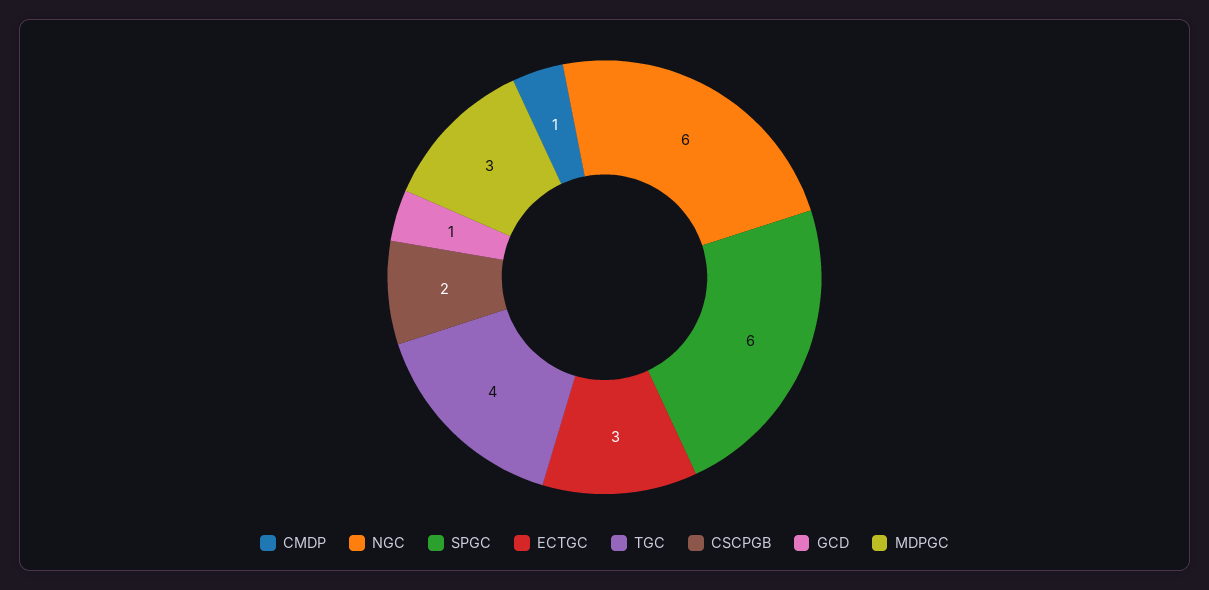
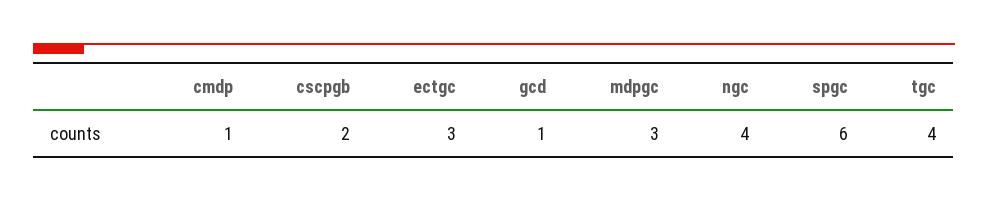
NGC: 6 -> 4

